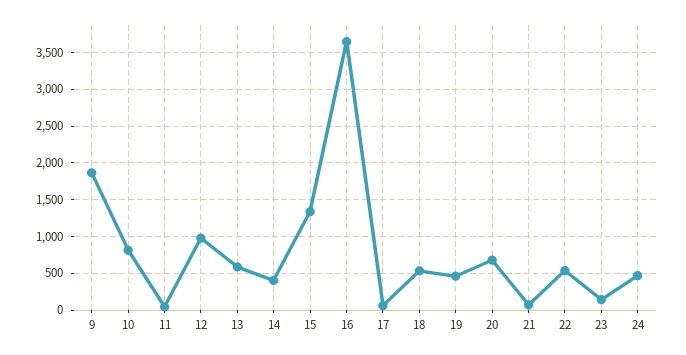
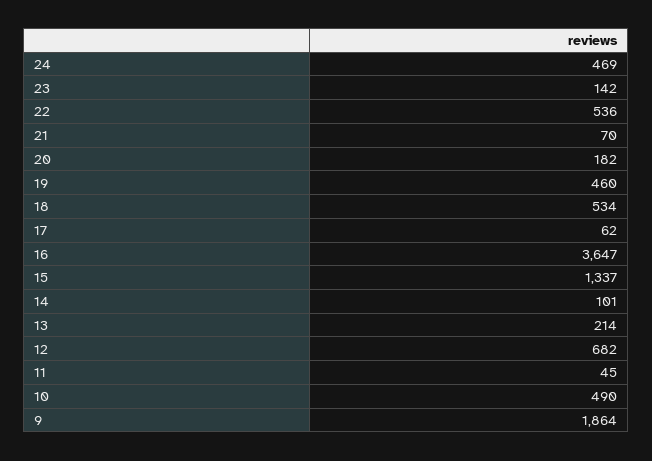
10: 800 -> 490
12: 1000 -> 682
13: 600 -> 214
14: 400 -> 101
20: 700 -> 182

